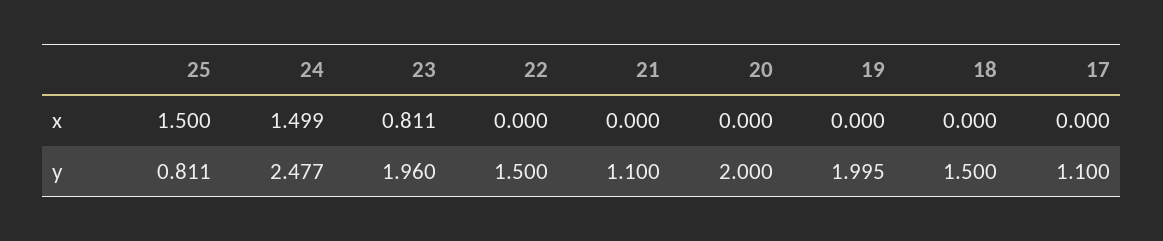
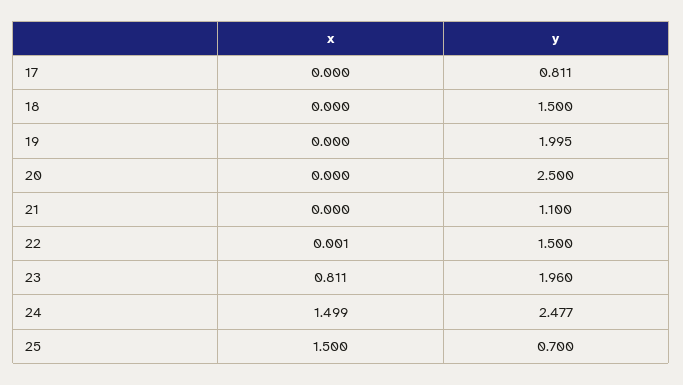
22, x: 0 -> 0.001
25, y: 0.811 -> 0.7
20, y: 2 -> 2.5
17, y: 1.1 -> 0.811

